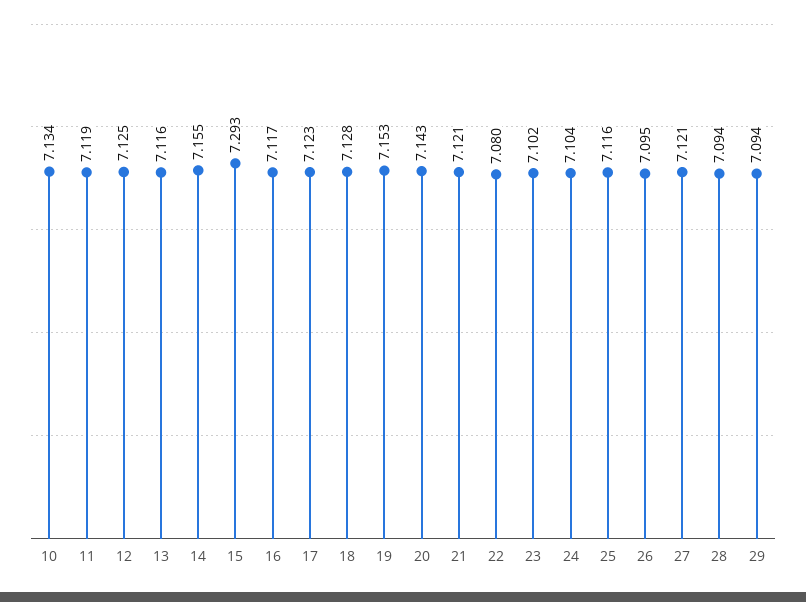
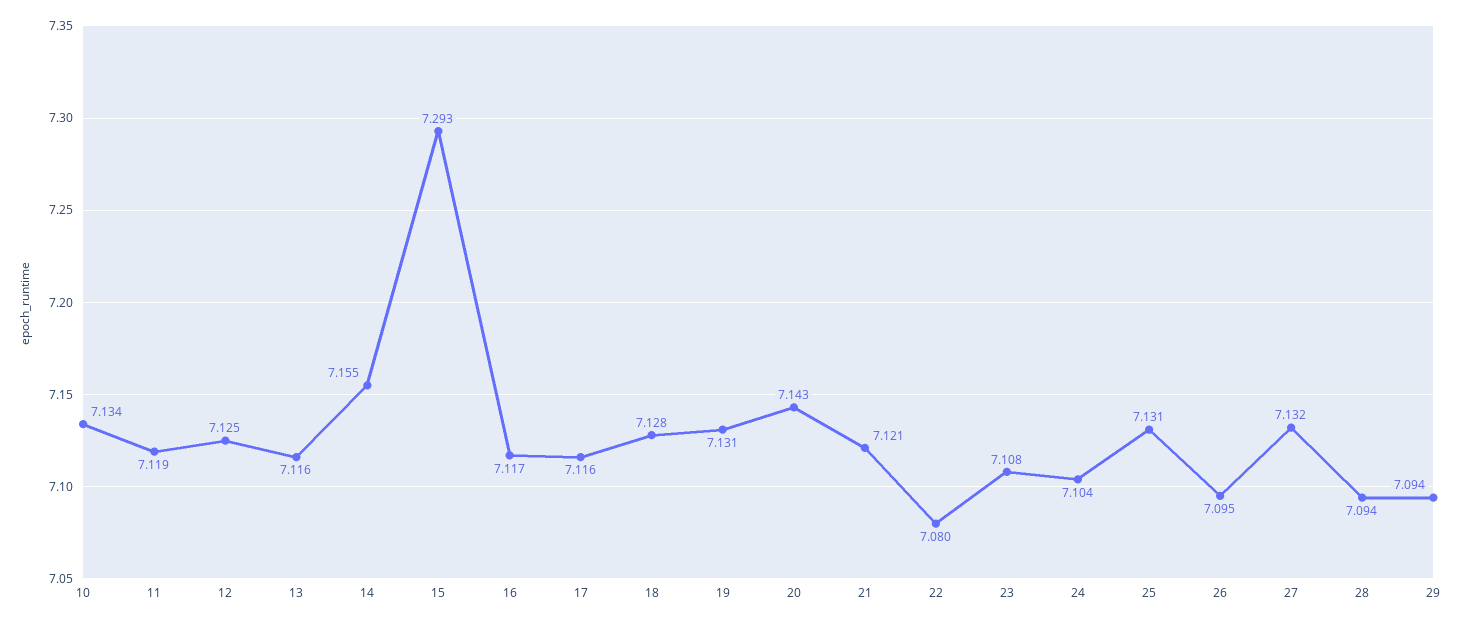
17: 7.123 -> 7.116
19: 7.153 -> 7.131
23: 7.102 -> 7.108
25: 7.116 -> 7.131
27: 7.121 -> 7.132

